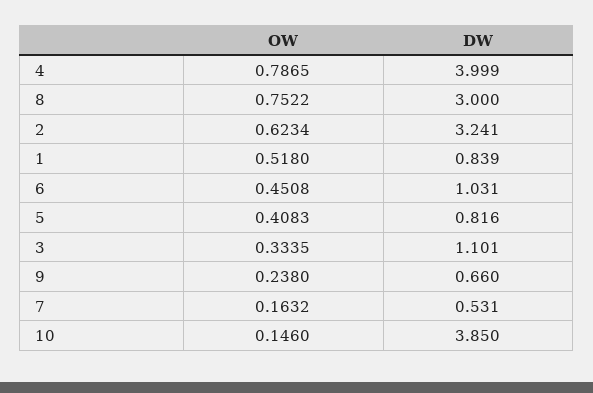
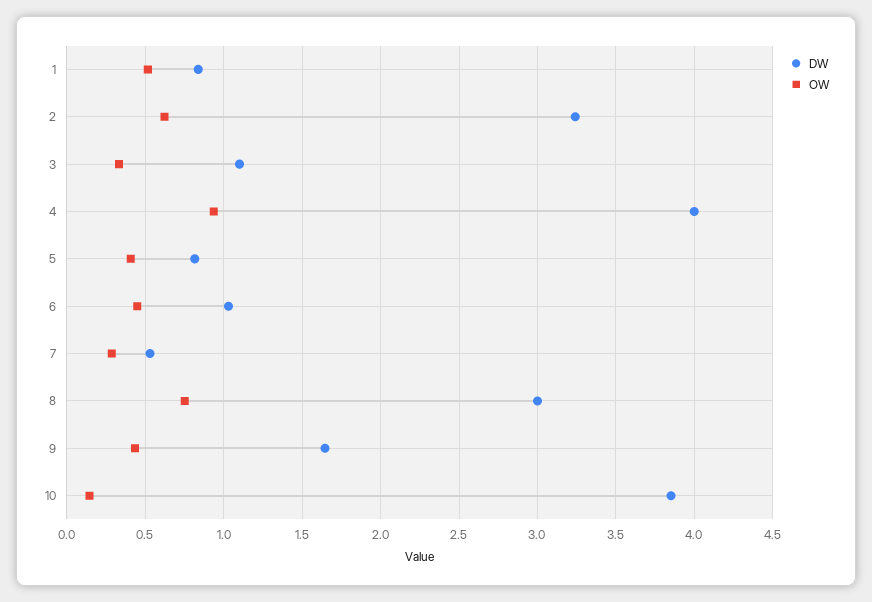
OW, 4: 0.7865 -> 0.95
OW, 9: 0.238 -> 0.45
DW, 9: 0.66 -> 1.65
OW, 7: 0.1632 -> 0.3

